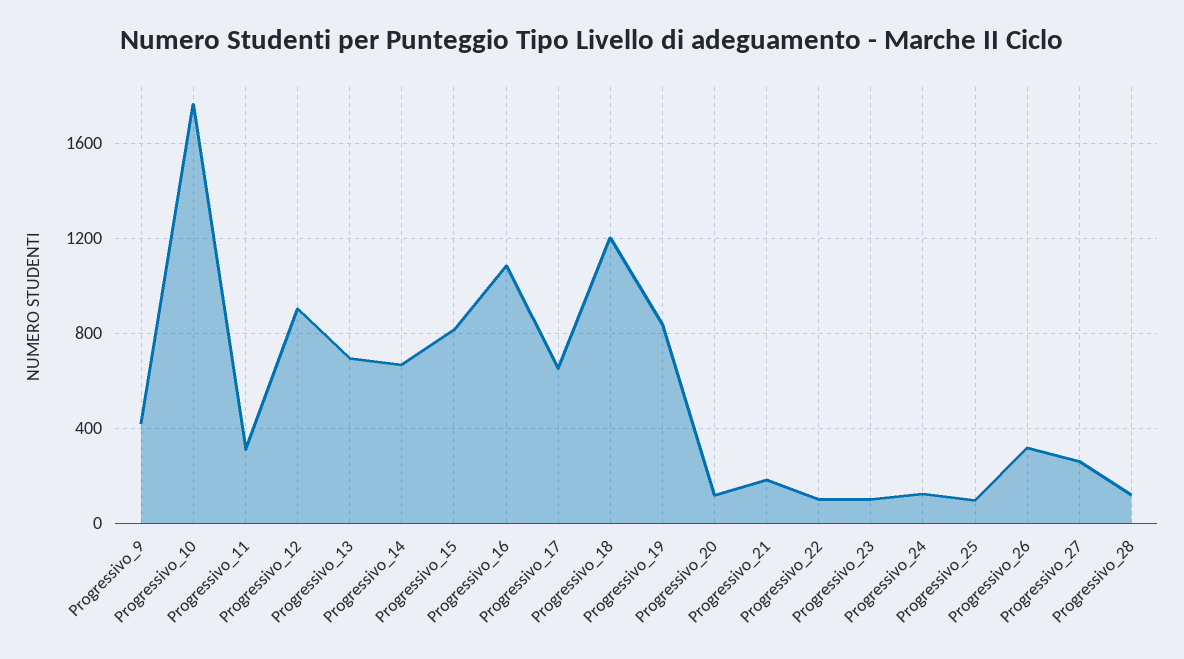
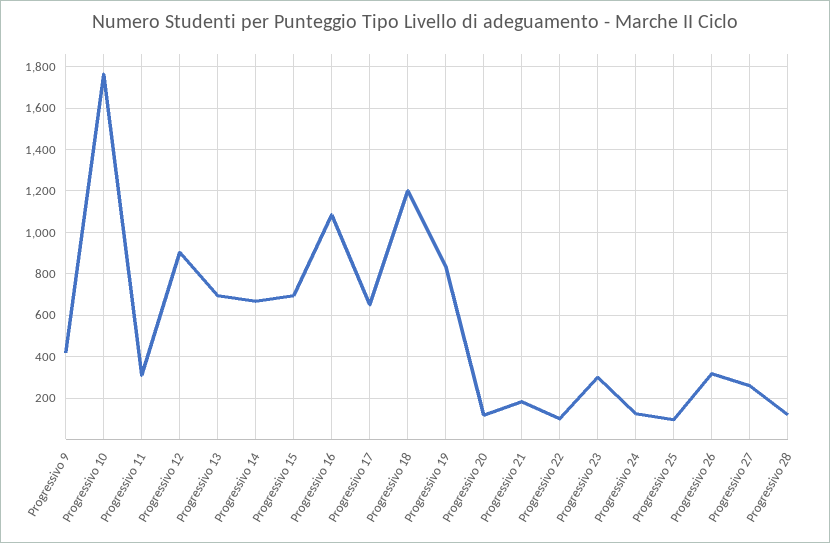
Progressivo_15: 800 -> 700
Progressivo_23: 100 -> 300

